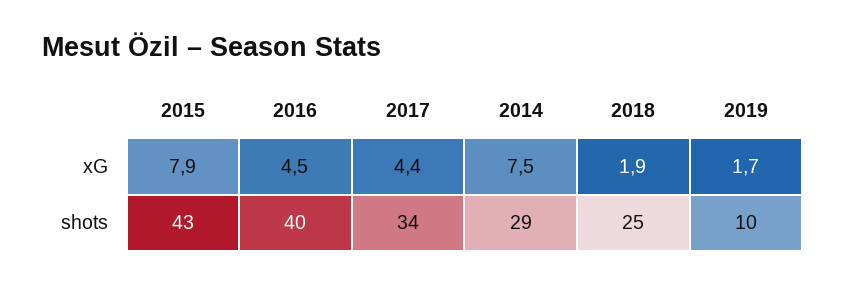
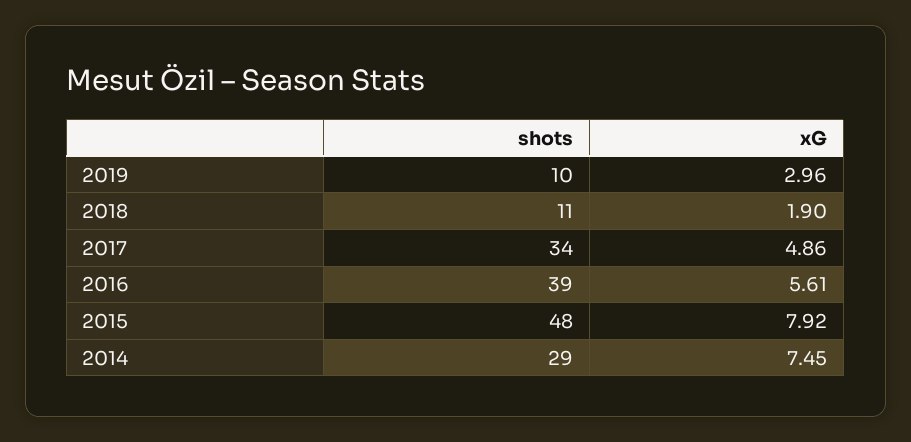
2016, xG: 4.5 -> 5.61
2017, xG: 4.4 -> 4.86
2019, xG: 1.7 -> 2.96
2015, shots: 43 -> 48
2016, shots: 40 -> 39
2018, shots: 25 -> 11

